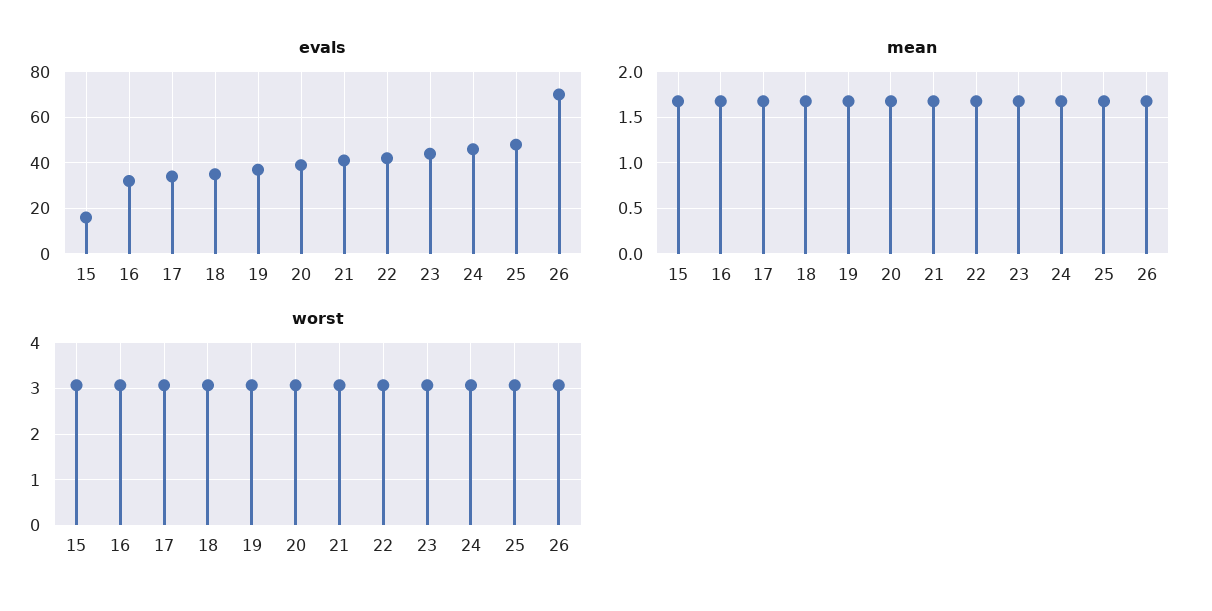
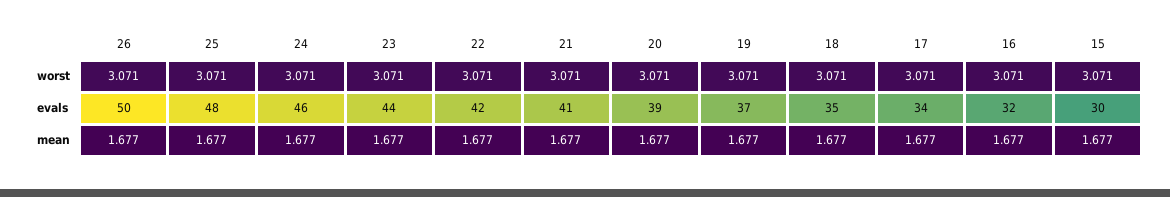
evals, 15: 15 -> 30
evals, 26: 70 -> 50

